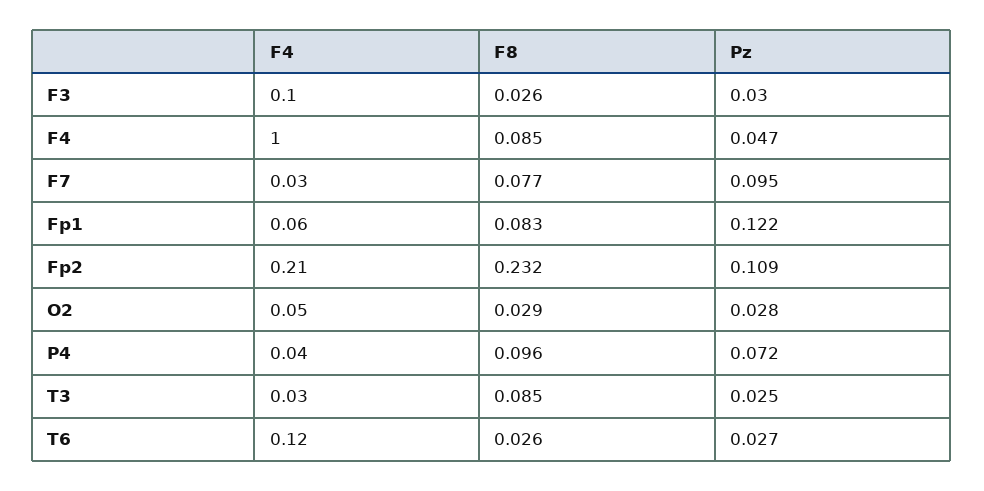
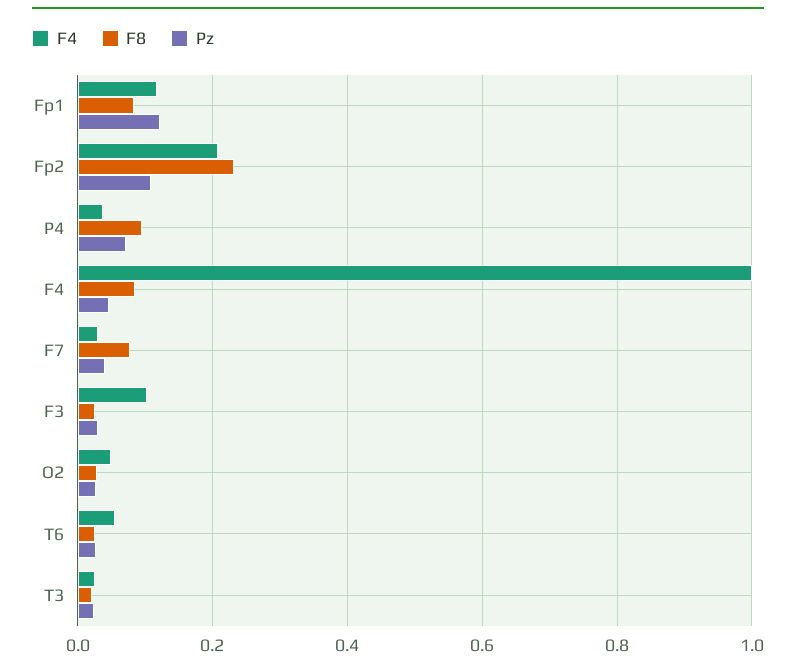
Pz, F7: 0.095 -> 0.04
F4, Fp1: 0.06 -> 0.12
F8, T3: 0.085 -> 0.02
F4, T6: 0.12 -> 0.06

